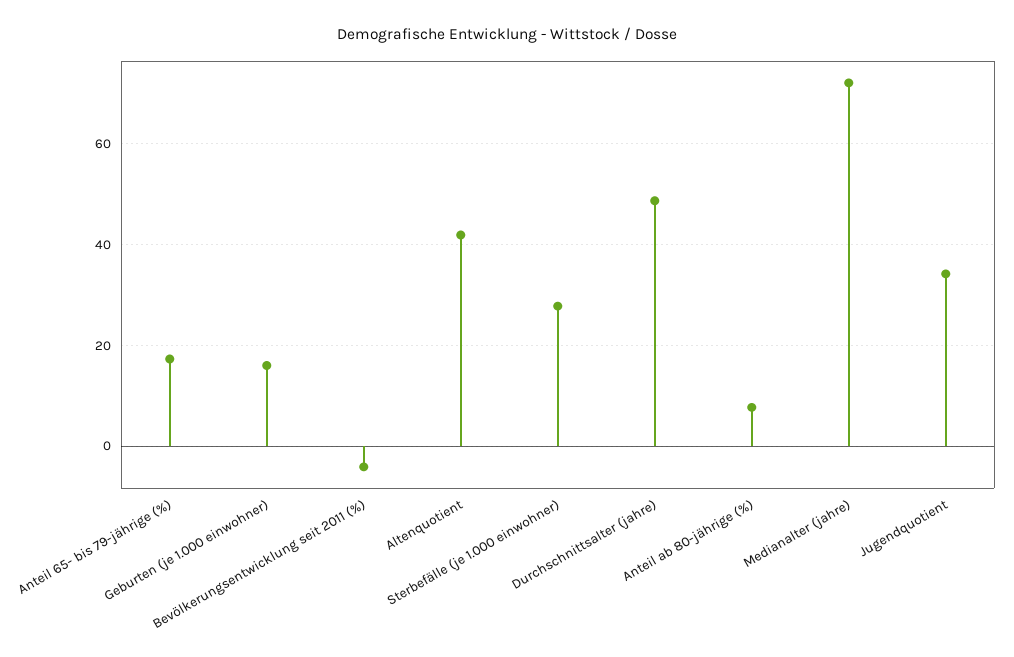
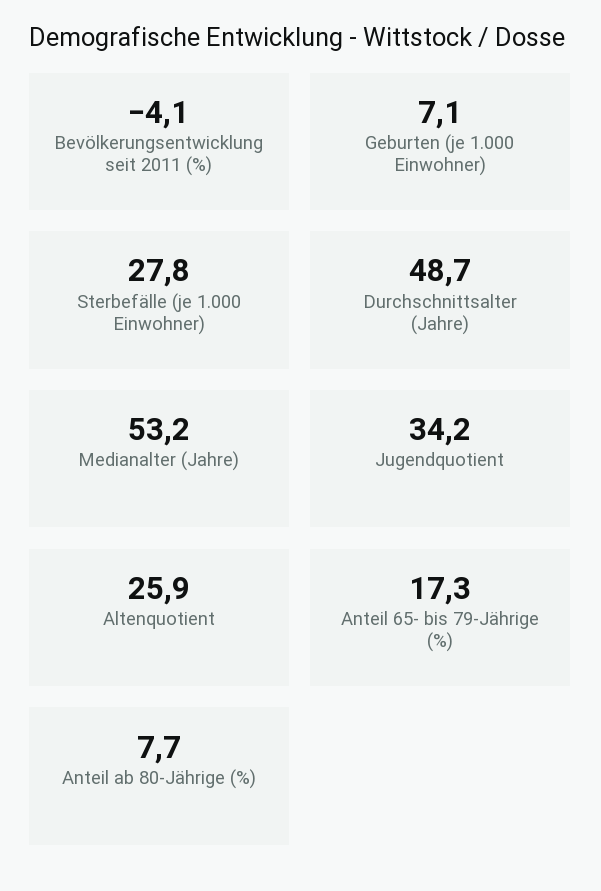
Geburten (je 1.000 einwohner): 16 -> 7.1
Altenquotient: 42 -> 25.9
Medianalter (jahre): 72 -> 53.2

